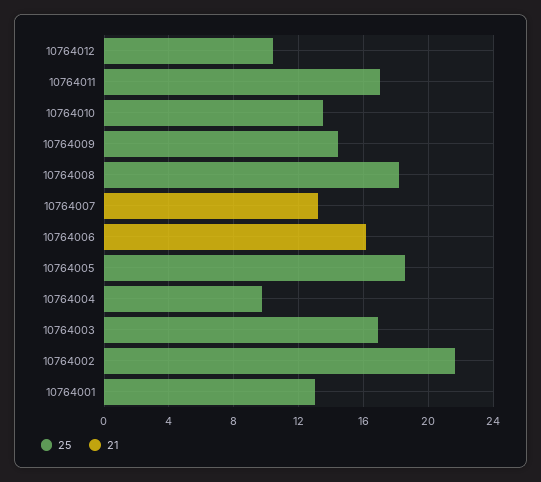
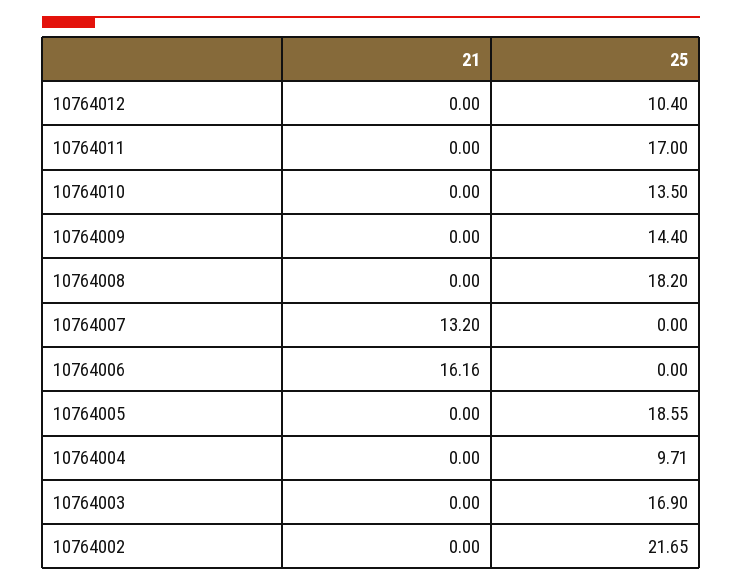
25, 10764001: 13 -> none
21, 10764001: 0 -> none

